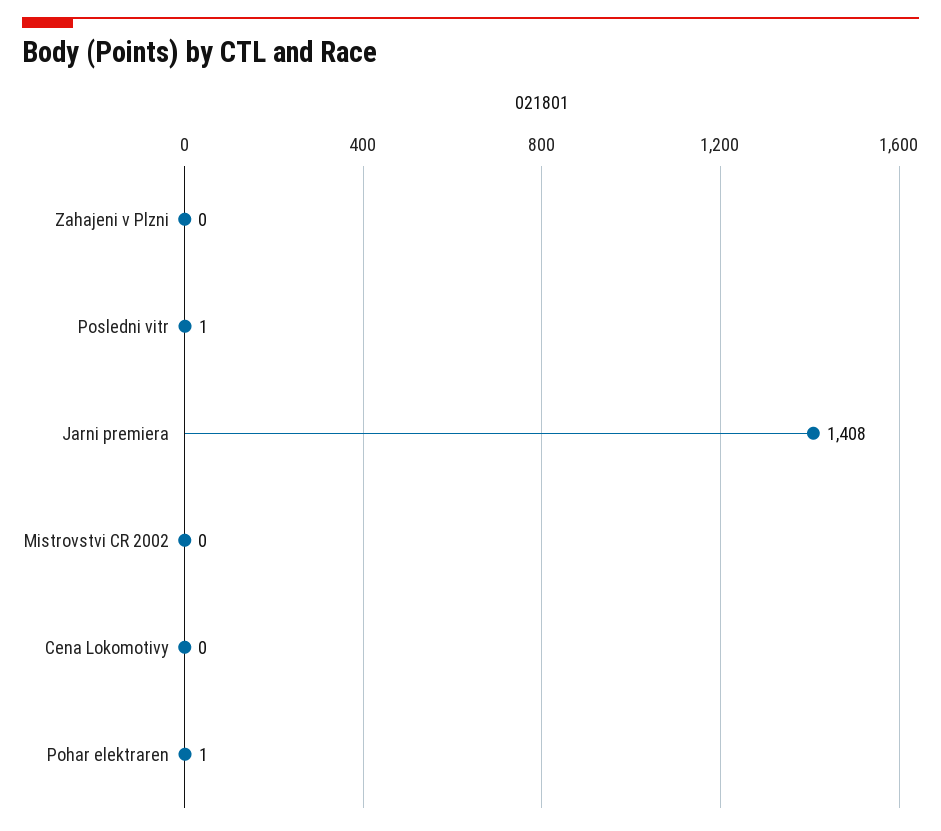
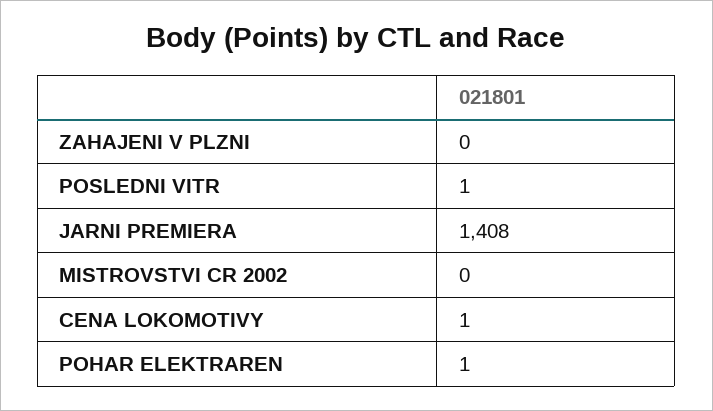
Cena Lokomotivy: 0 -> 1

